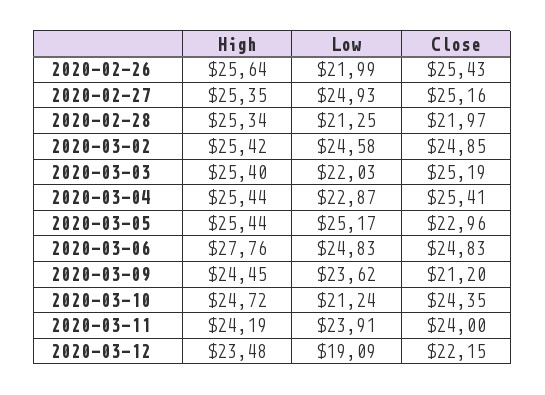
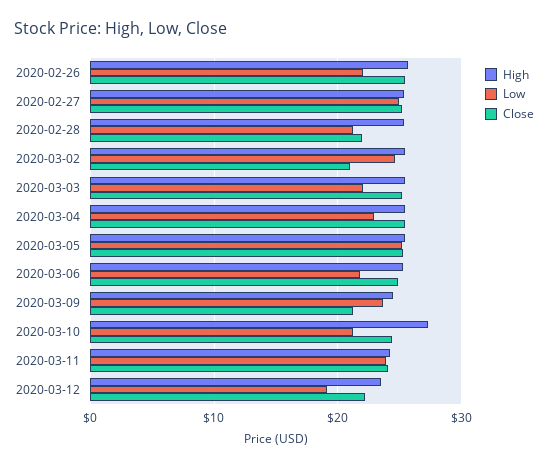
Close, 2020-03-02: 24.85 -> 21
Close, 2020-03-05: 22.96 -> 25
High, 2020-03-06: 27.76 -> 25
Low, 2020-03-06: 24.83 -> 22
High, 2020-03-10: 24.72 -> 27

